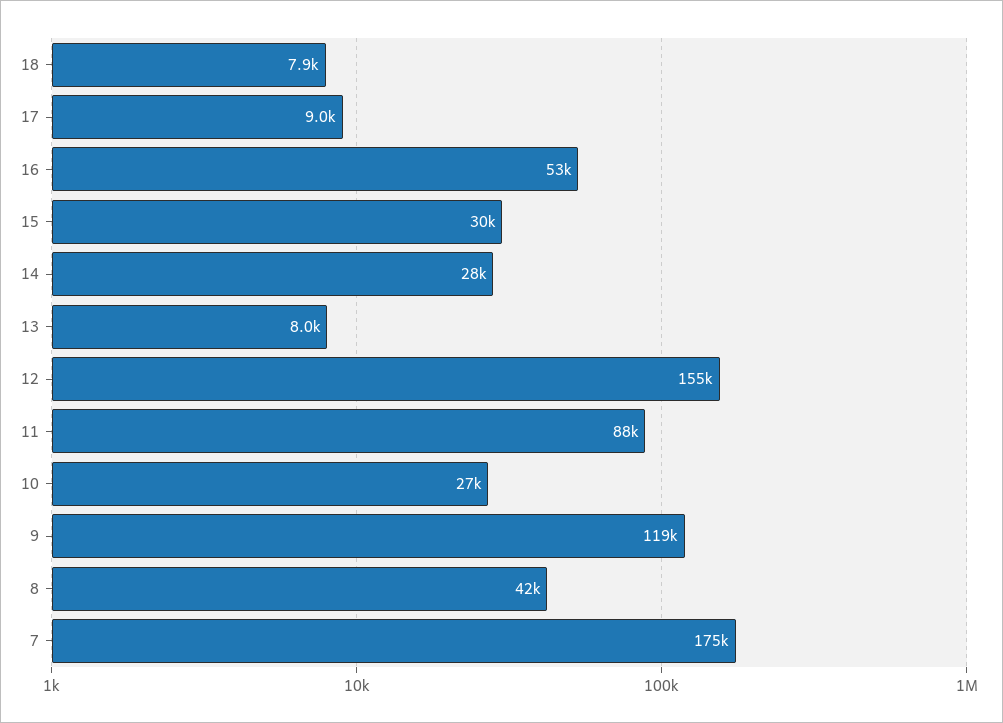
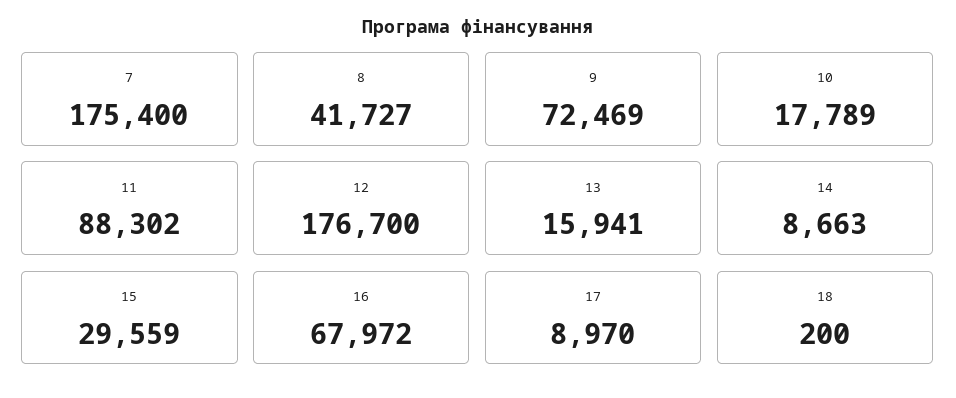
18: 7900 -> 200
16: 53000 -> 67972
14: 28000 -> 8663
13: 8000 -> 15941
12: 155000 -> 176700
10: 27000 -> 17789
9: 119000 -> 72469

